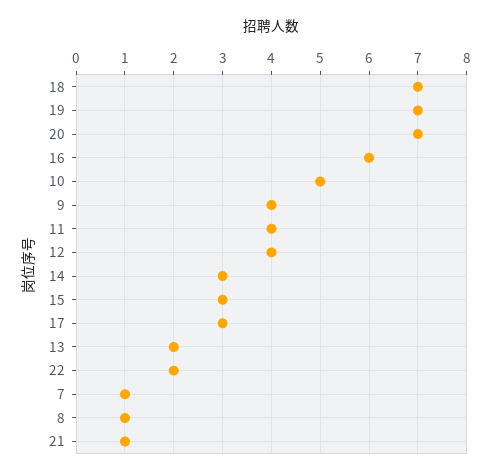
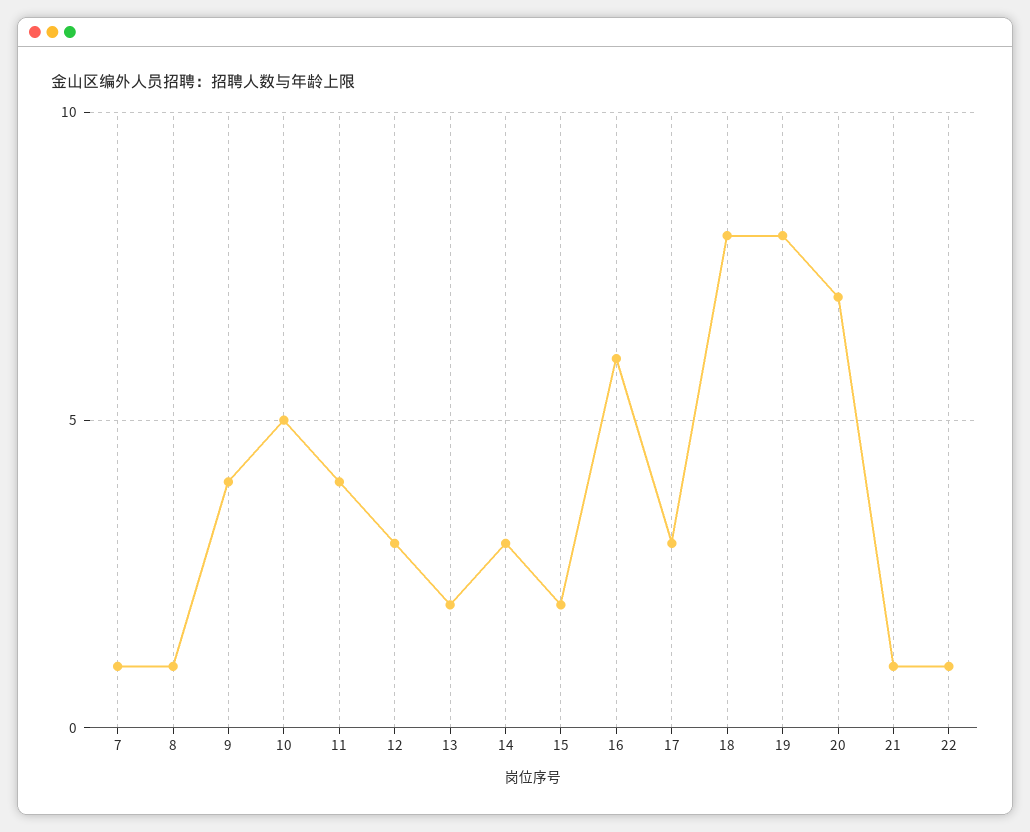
18: 7 -> 8
19: 7 -> 8
12: 4 -> 3
15: 3 -> 2
22: 2 -> 1

